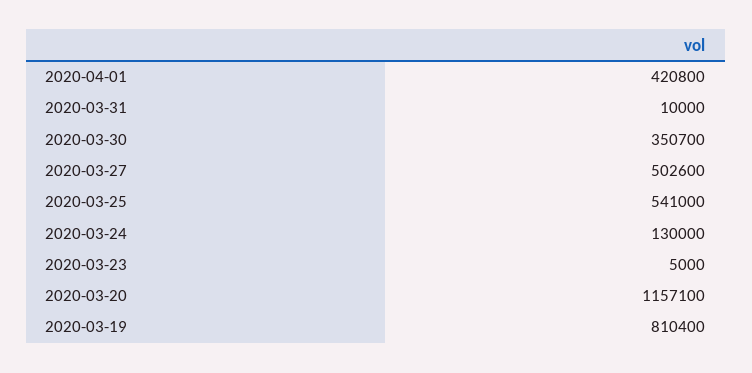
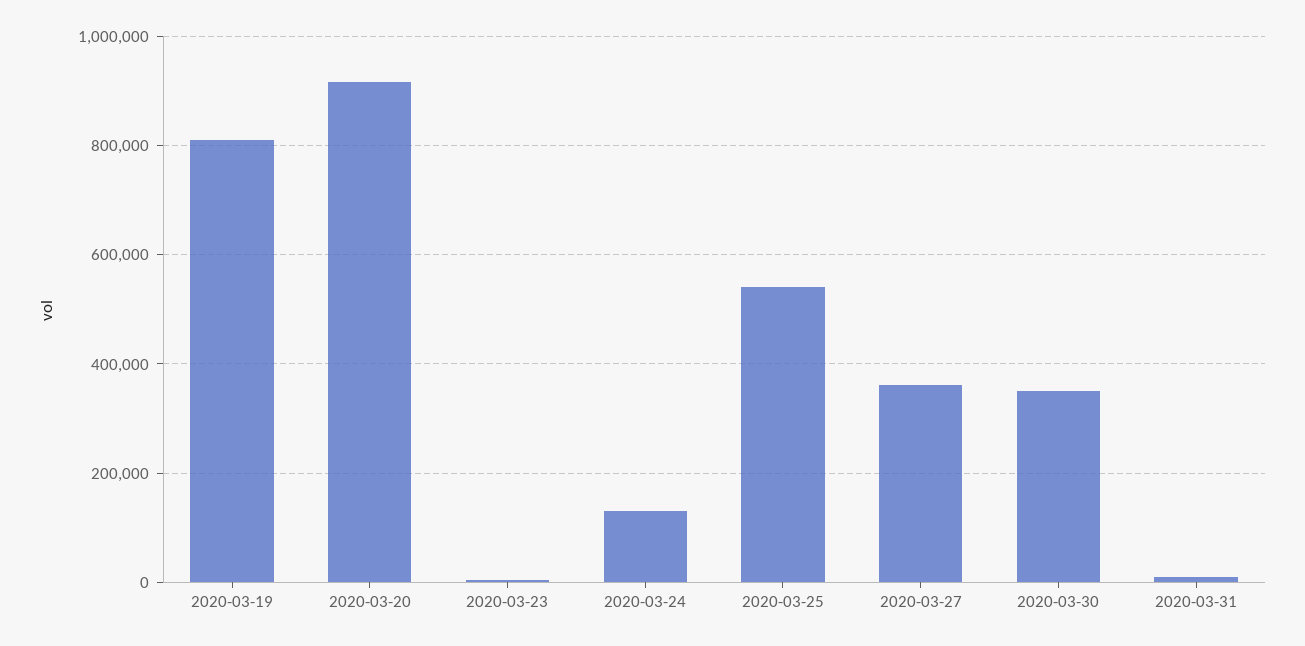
2020-04-01: 420800 -> none
2020-03-27: 502600 -> 360000
2020-03-20: 1157100 -> 920000

